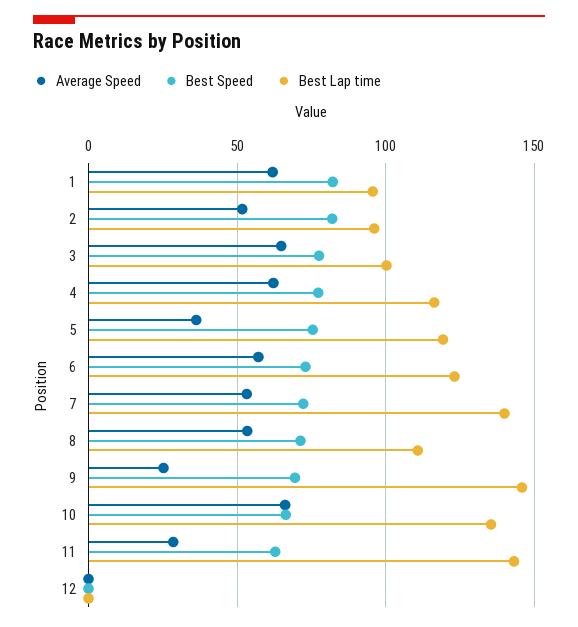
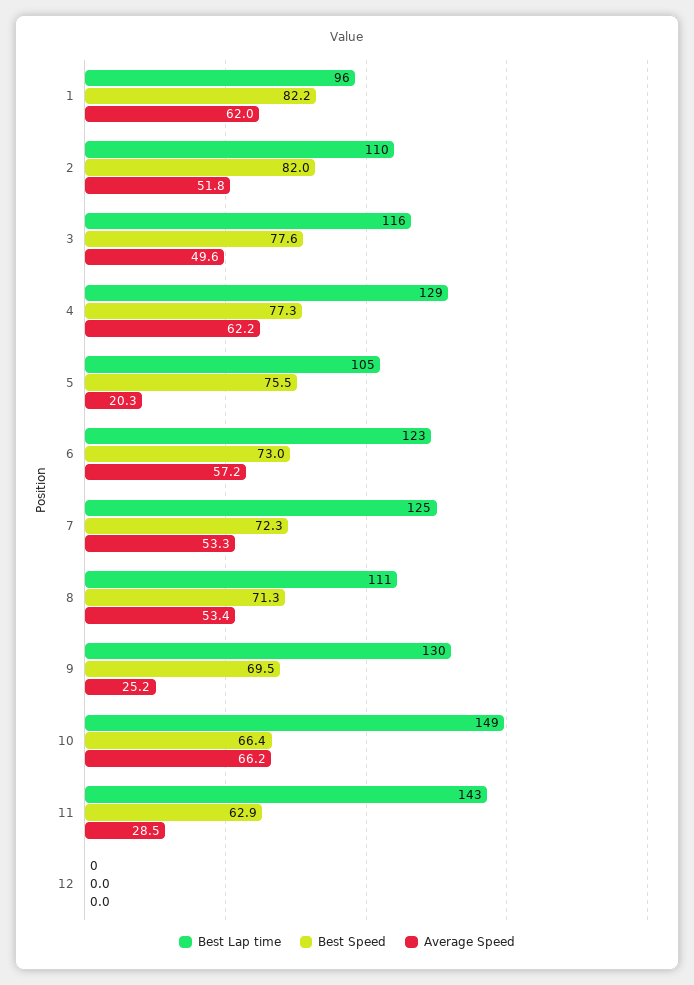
Best Lap time, 2: 95 -> 110
Average Speed, 3: 65 -> 49.6
Best Lap time, 3: 100 -> 116
Best Lap time, 4: 115 -> 129
Average Speed, 5: 35 -> 20.3
Best Lap time, 5: 120 -> 105
Best Lap time, 7: 140 -> 125
Best Lap time, 9: 145 -> 130
Best Lap time, 10: 135 -> 149

